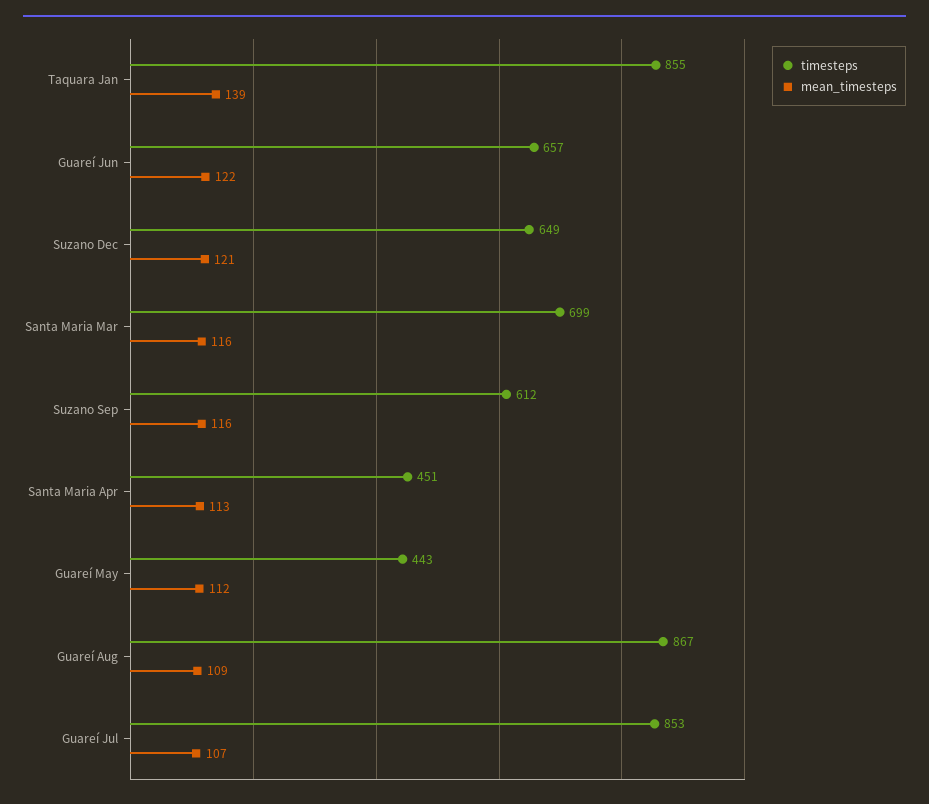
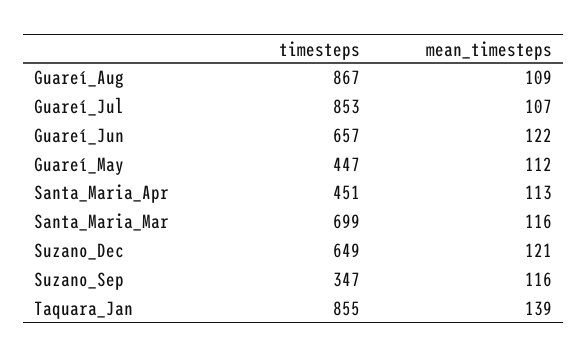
timesteps, Suzano Sep: 612 -> 347
timesteps, Guareí May: 443 -> 447

